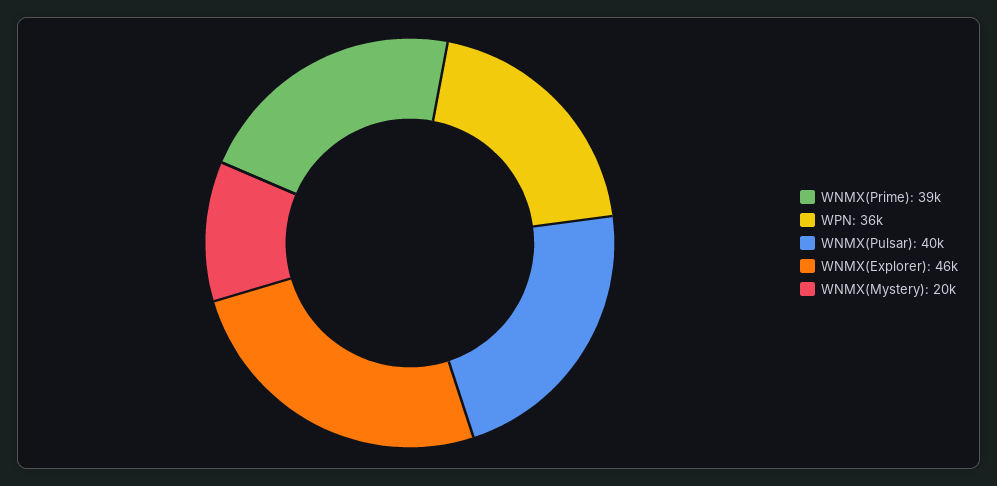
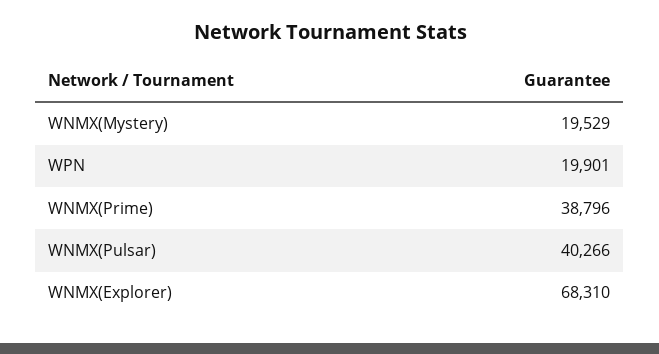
WPN: 36000 -> 19901
WNMX(Explorer): 46000 -> 68310

